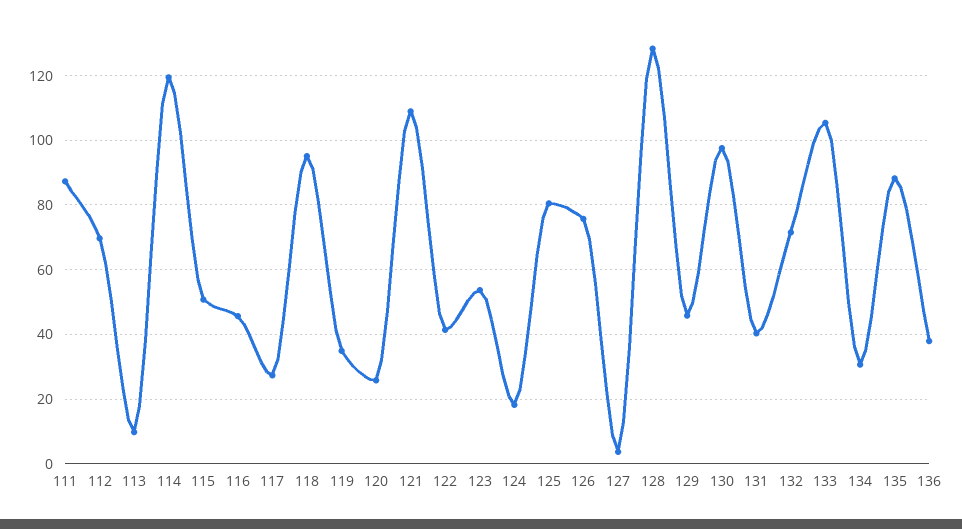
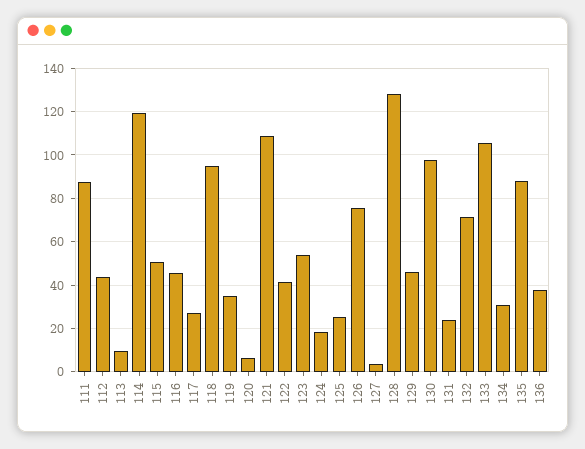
112: 70 -> 45
120: 26 -> 5
125: 80 -> 25
131: 40 -> 25

